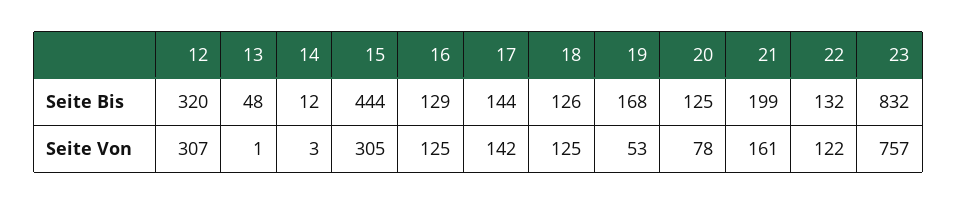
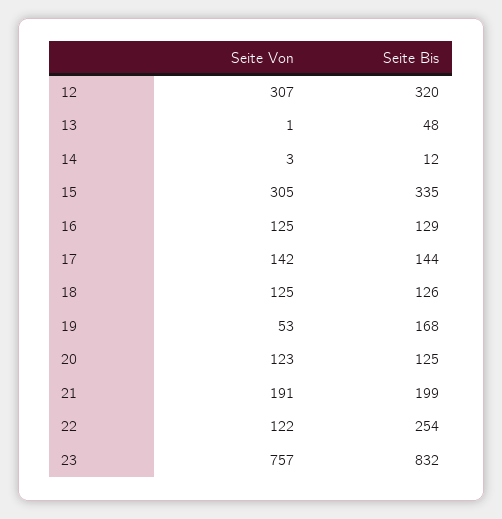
15, Seite Bis: 444 -> 335
22, Seite Bis: 132 -> 254
20, Seite Von: 78 -> 123
21, Seite Von: 161 -> 191

